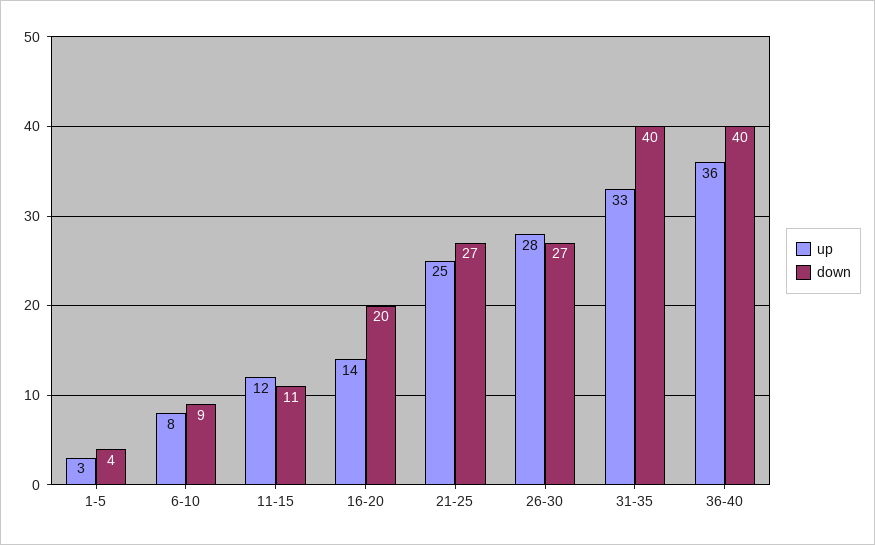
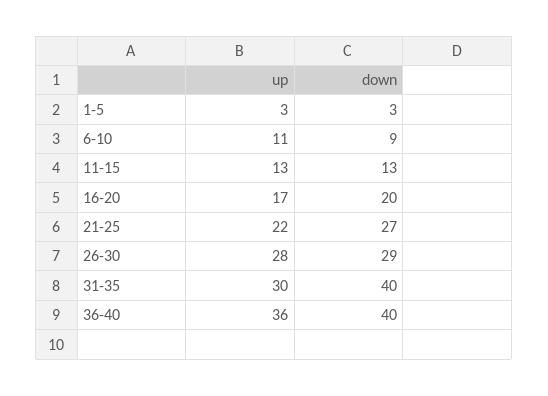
down, 1-5: 4 -> 3
up, 6-10: 8 -> 11
up, 11-15: 12 -> 13
down, 11-15: 11 -> 13
up, 16-20: 14 -> 17
up, 21-25: 25 -> 22
down, 26-30: 27 -> 29
up, 31-35: 33 -> 30

